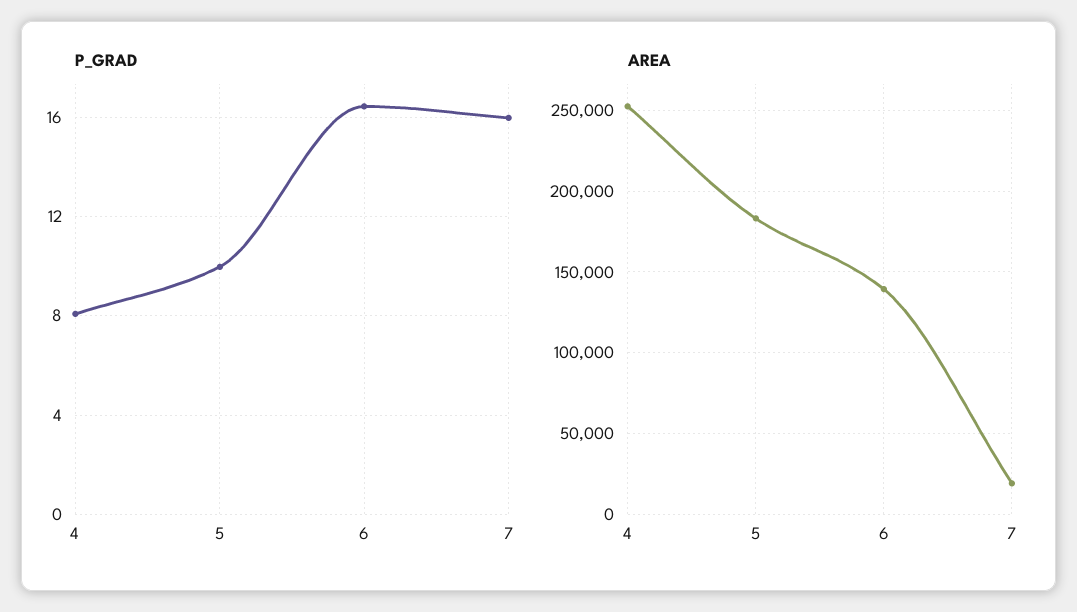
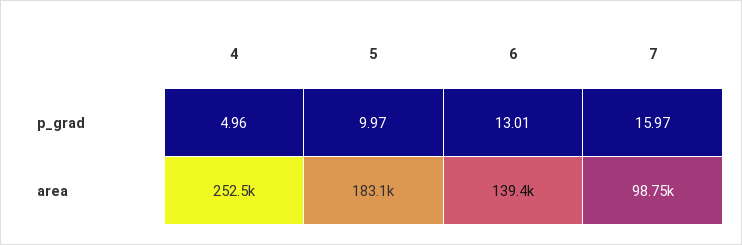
P_GRAD, 4: 8 -> 4.96
P_GRAD, 6: 16.5 -> 13.01
AREA, 7: 20000 -> 98750

